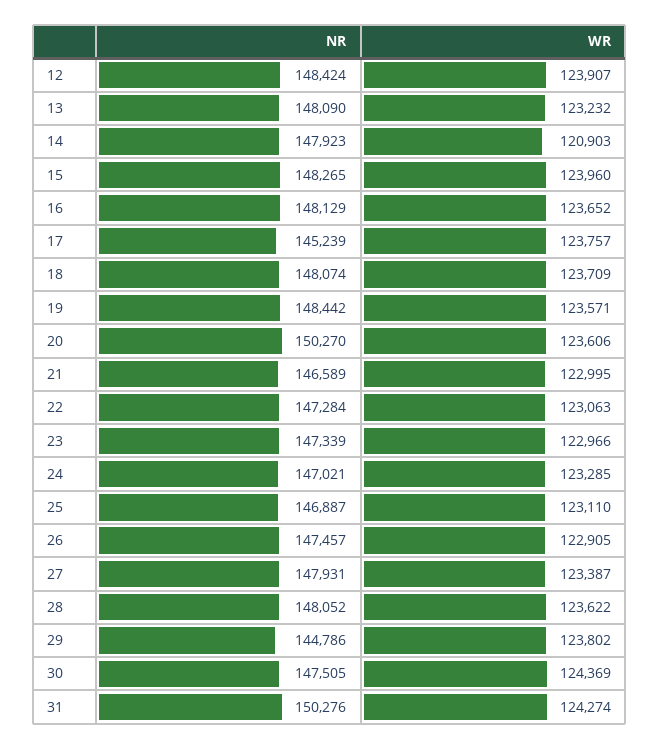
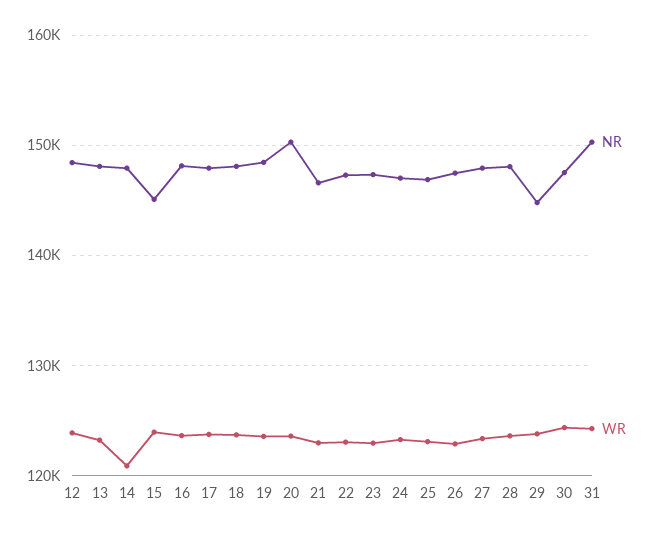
NR, 15: 148265 -> 145000
NR, 17: 145239 -> 148000

